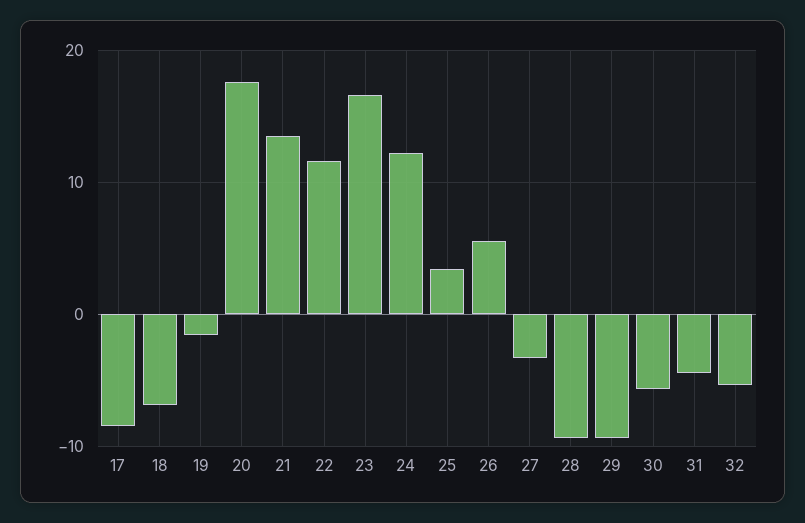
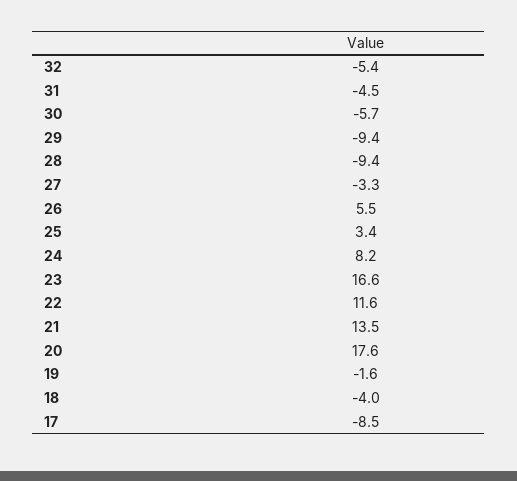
18: -7 -> -4
24: 12 -> 8.2

